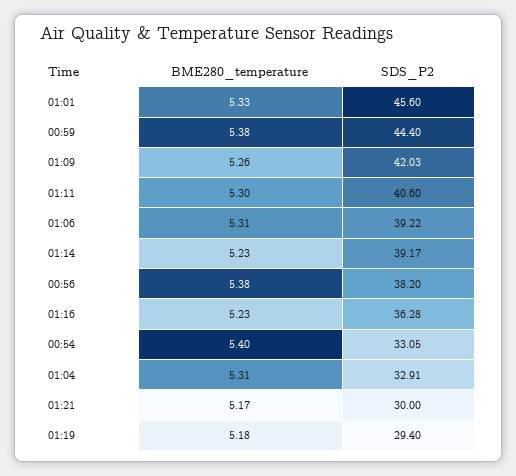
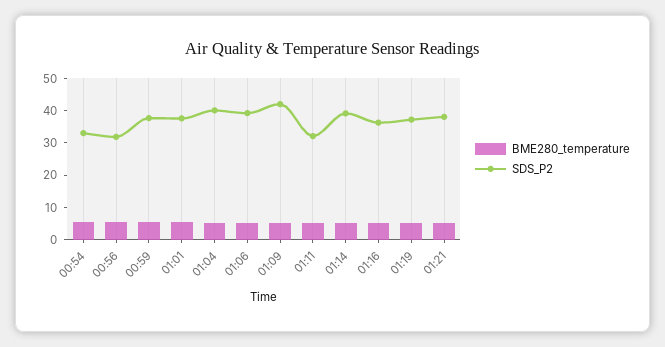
SDS_P2, 01:01: 45.6 -> 37.5
SDS_P2, 00:59: 44.4 -> 37.5
SDS_P2, 01:11: 40.6 -> 32.5
SDS_P2, 00:56: 38.2 -> 32.5
SDS_P2, 01:04: 32.91 -> 40
SDS_P2, 01:21: 30 -> 37.5
SDS_P2, 01:19: 29.4 -> 37.5

